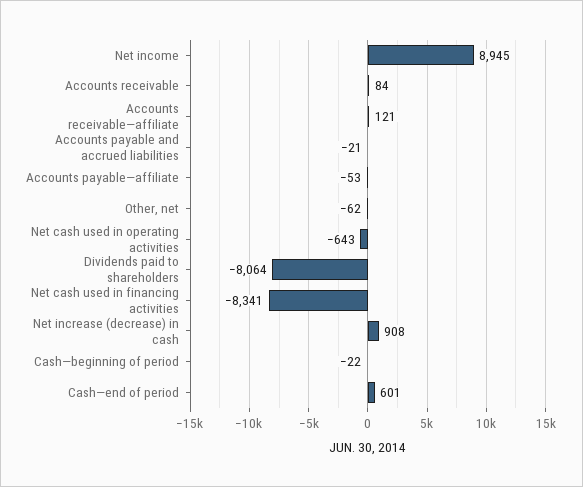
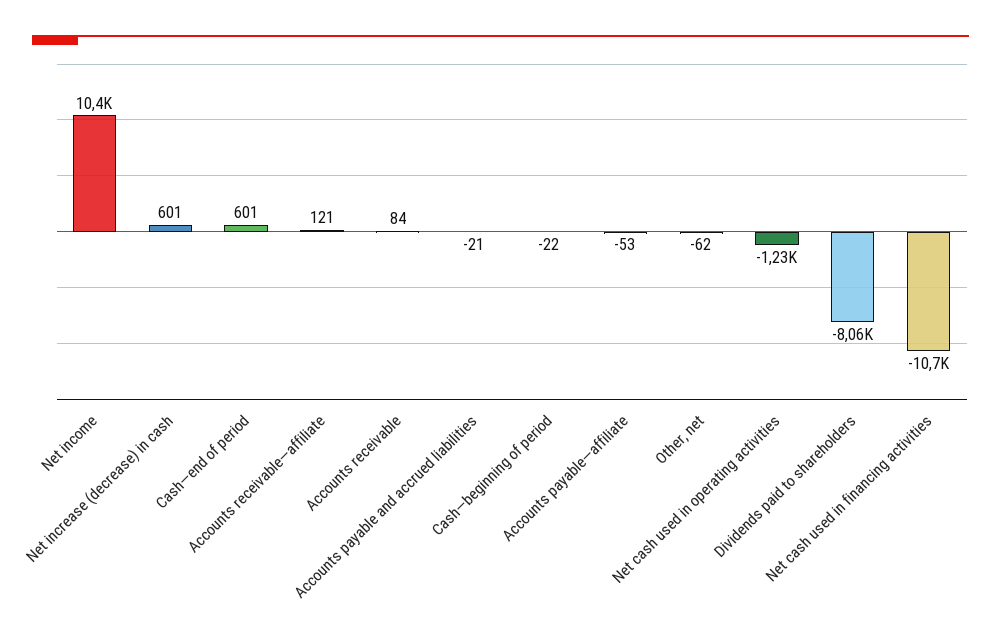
Net income: 8945 -> 10400
Net cash used in operating activities: -643 -> -1230
Net cash used in financing activities: -8341 -> -10700
Net increase (decrease) in cash: 908 -> 601

